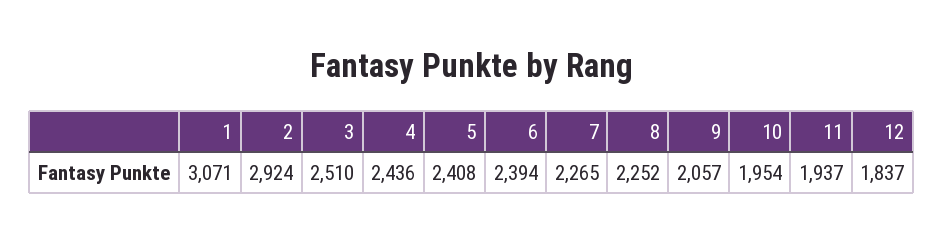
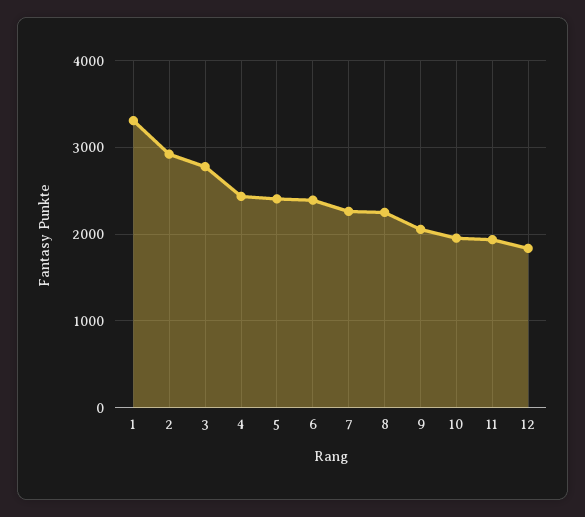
1: 3071 -> 3300
3: 2510 -> 2800

